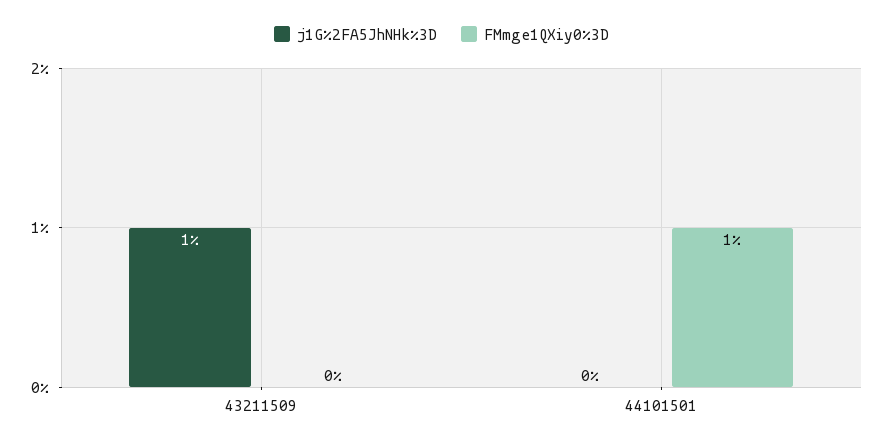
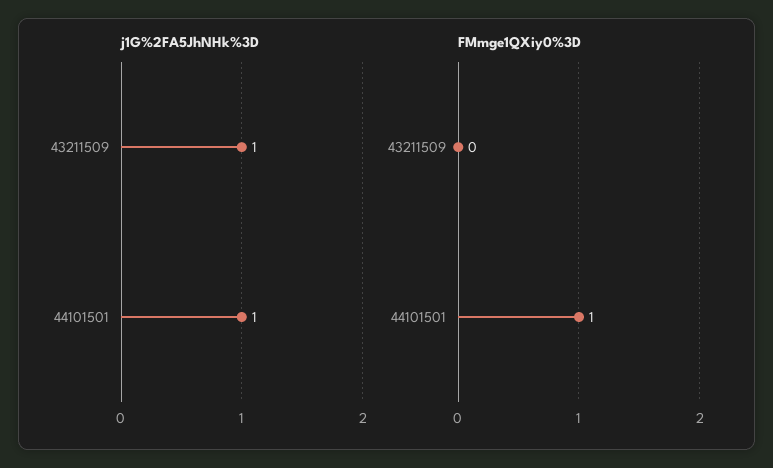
j1G%2FA5JhNHk%3D, 44101501: 0 -> 1

